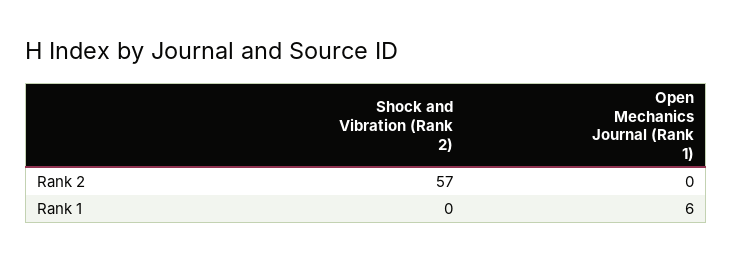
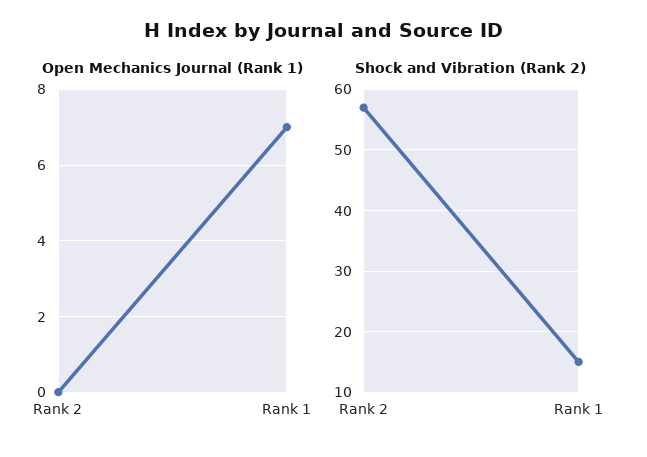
Shock and Vibration (Rank 2), Rank 1: 0 -> 15
Open Mechanics Journal (Rank 1), Rank 1: 6 -> 7

